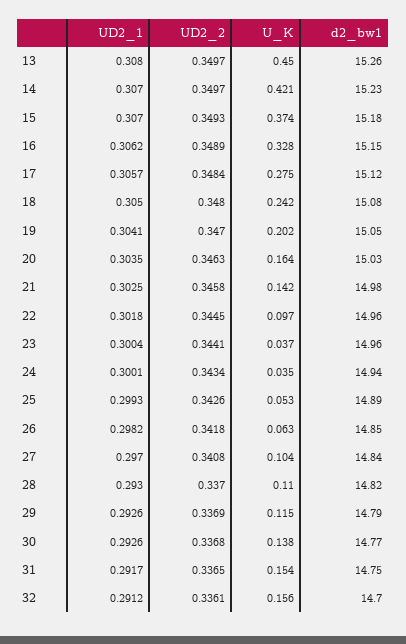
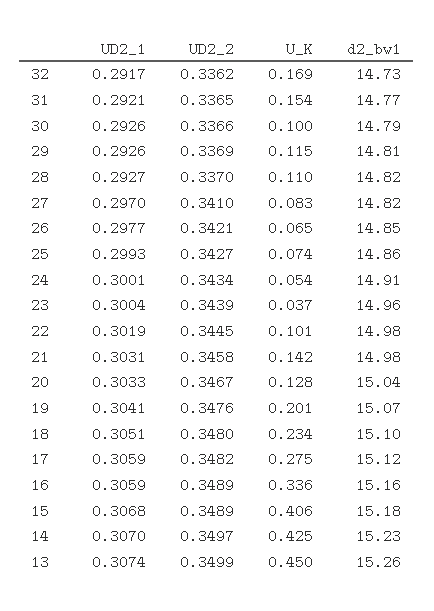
UD2_1, 13: 0.308 -> 0.3074
UD2_2, 13: 0.3497 -> 0.3499
U_K, 14: 0.421 -> 0.425
UD2_1, 15: 0.307 -> 0.3068
UD2_2, 15: 0.3493 -> 0.3489
U_K, 15: 0.374 -> 0.406
UD2_1, 16: 0.3062 -> 0.3059
U_K, 16: 0.328 -> 0.336
d2_bw1, 16: 15.15 -> 15.16
UD2_1, 17: 0.3057 -> 0.3059
UD2_2, 17: 0.3484 -> 0.3482
UD2_1, 18: 0.305 -> 0.3051
U_K, 18: 0.242 -> 0.234
d2_bw1, 18: 15.08 -> 15.1
UD2_2, 19: 0.347 -> 0.3476
U_K, 19: 0.202 -> 0.201
d2_bw1, 19: 15.05 -> 15.07
UD2_1, 20: 0.3035 -> 0.3033
UD2_2, 20: 0.3463 -> 0.3467
U_K, 20: 0.164 -> 0.128
d2_bw1, 20: 15.03 -> 15.04
UD2_1, 21: 0.3025 -> 0.3031
UD2_1, 22: 0.3018 -> 0.3019
U_K, 22: 0.097 -> 0.101
d2_bw1, 22: 14.96 -> 14.98
UD2_2, 23: 0.3441 -> 0.3439
U_K, 24: 0.035 -> 0.054
d2_bw1, 24: 14.94 -> 14.91
UD2_2, 25: 0.3426 -> 0.3427
U_K, 25: 0.053 -> 0.074
d2_bw1, 25: 14.89 -> 14.86
UD2_1, 26: 0.2982 -> 0.2977
UD2_2, 26: 0.3418 -> 0.3421
U_K, 26: 0.063 -> 0.065
UD2_2, 27: 0.3408 -> 0.341
U_K, 27: 0.104 -> 0.083
d2_bw1, 27: 14.84 -> 14.82
UD2_1, 28: 0.293 -> 0.2927
d2_bw1, 29: 14.79 -> 14.81
UD2_2, 30: 0.3368 -> 0.3366
U_K, 30: 0.138 -> 0.1
d2_bw1, 30: 14.77 -> 14.79
UD2_1, 31: 0.2917 -> 0.2921
d2_bw1, 31: 14.75 -> 14.77
UD2_1, 32: 0.2912 -> 0.2917
UD2_2, 32: 0.3361 -> 0.3362
U_K, 32: 0.156 -> 0.169
d2_bw1, 32: 14.7 -> 14.73

